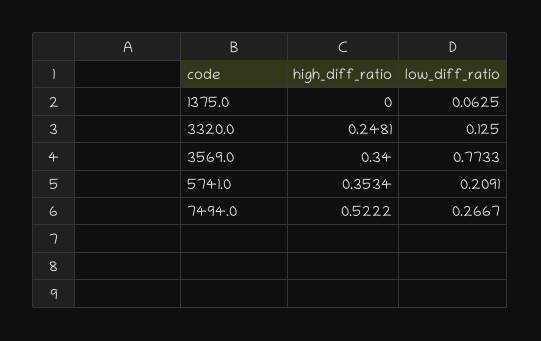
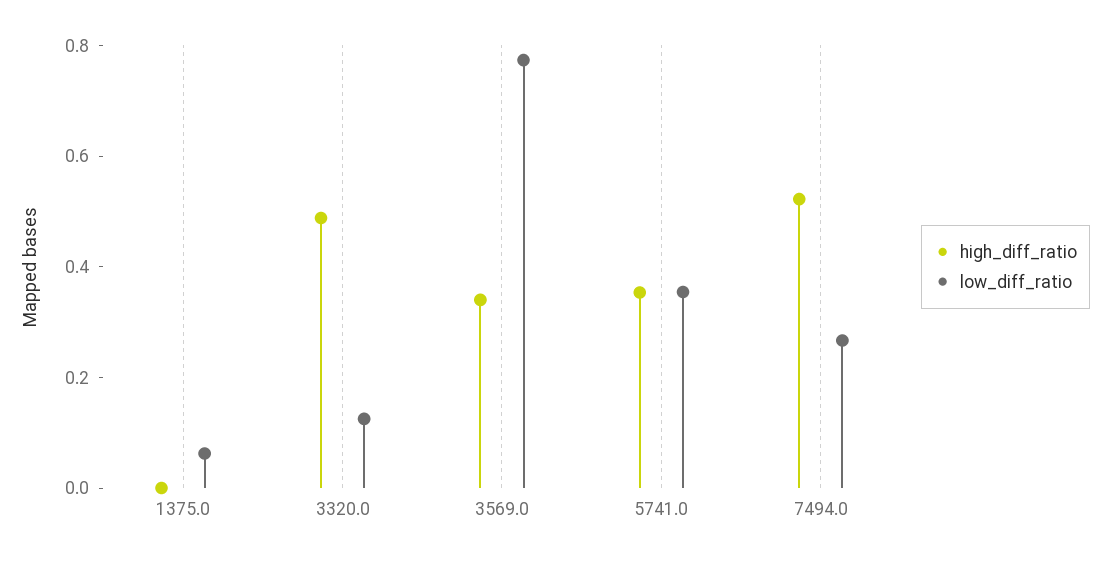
high_diff_ratio, 3320.0: 0.2481 -> 0.5
low_diff_ratio, 5741.0: 0.2091 -> 0.35

